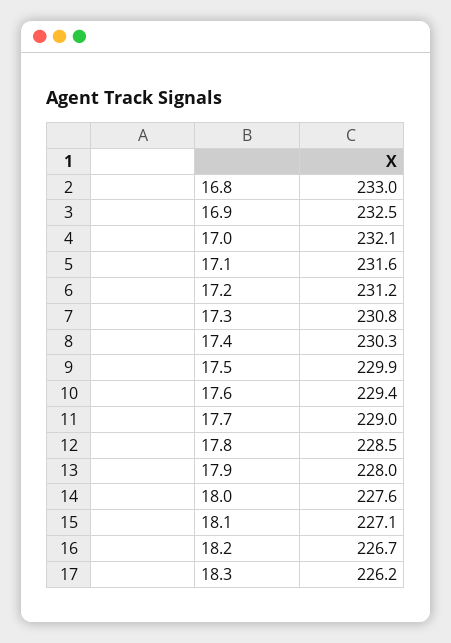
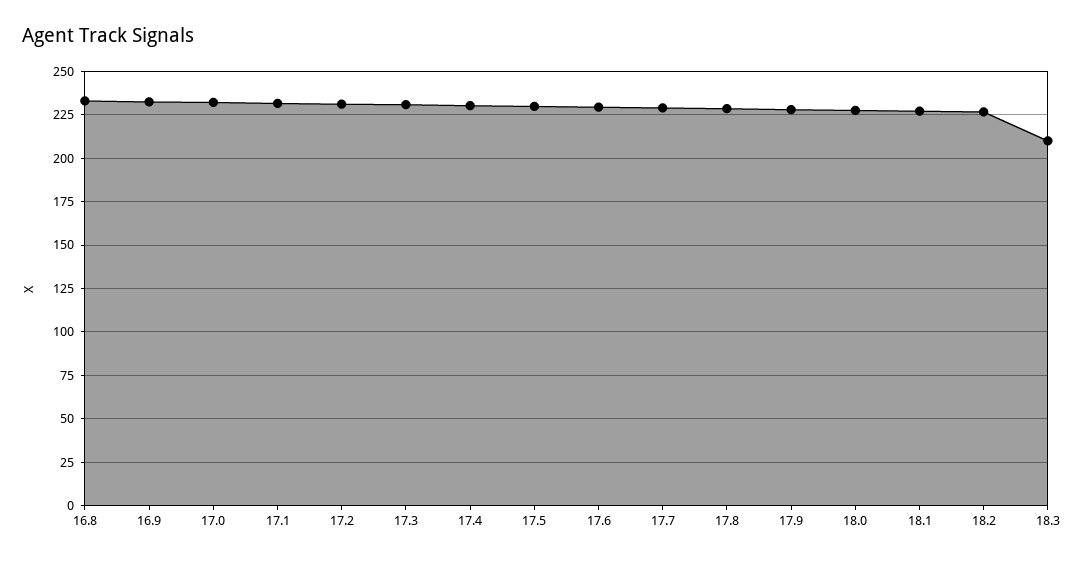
18.3: 226.2 -> 210

